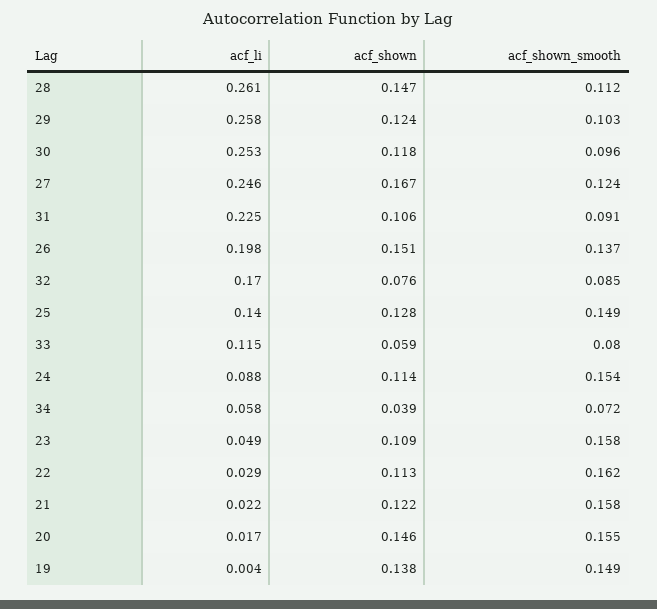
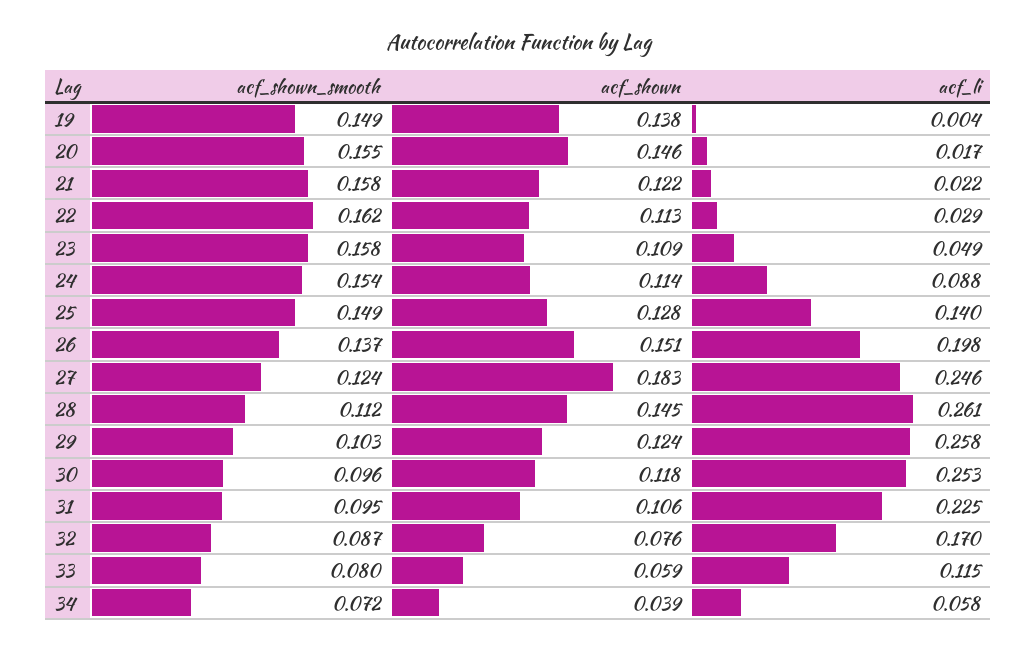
acf_shown, 28: 0.147 -> 0.145
acf_shown, 27: 0.167 -> 0.183
acf_shown_smooth, 31: 0.091 -> 0.095
acf_shown_smooth, 32: 0.085 -> 0.087

